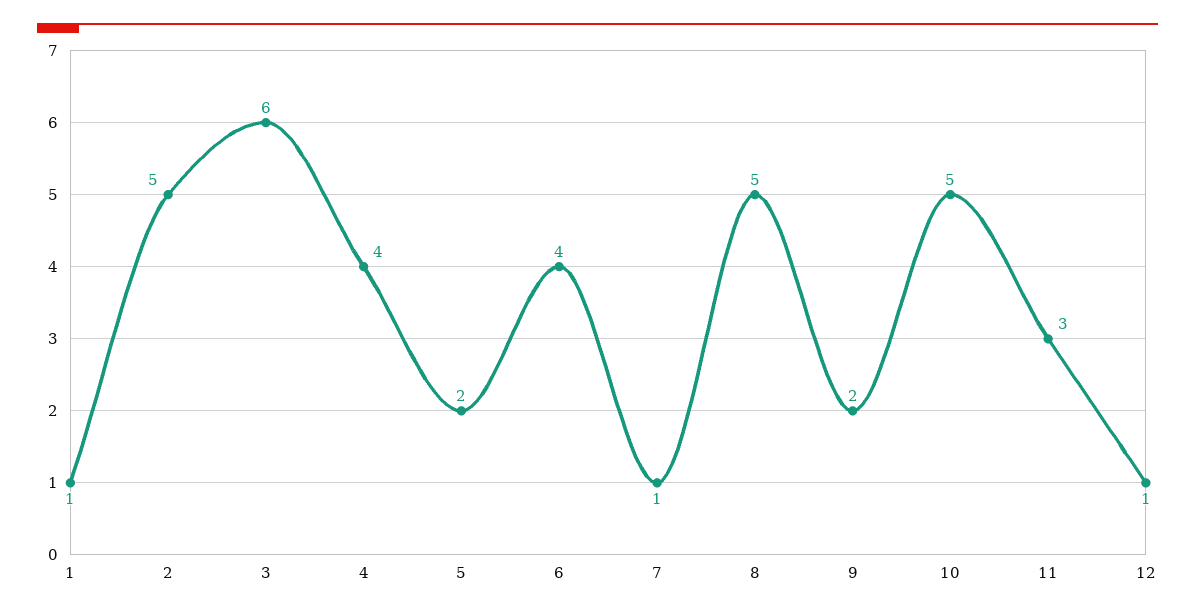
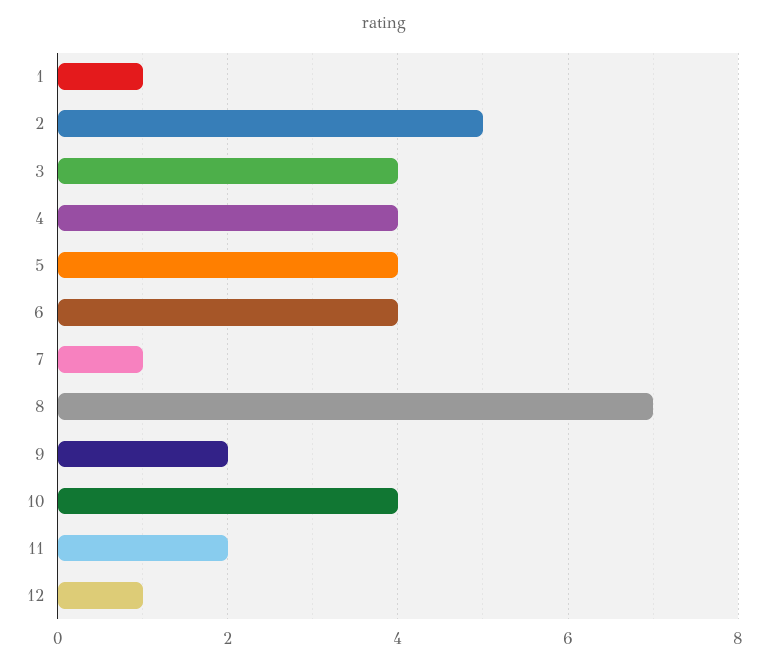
3: 6 -> 4
5: 2 -> 4
8: 5 -> 7
10: 5 -> 4
11: 3 -> 2

